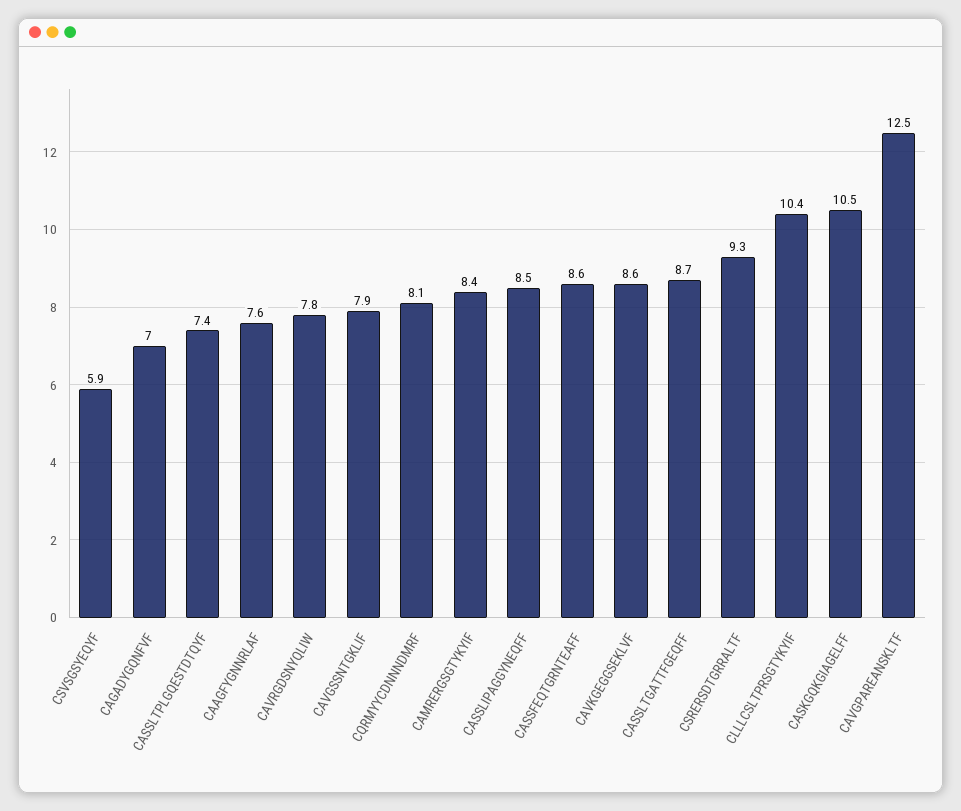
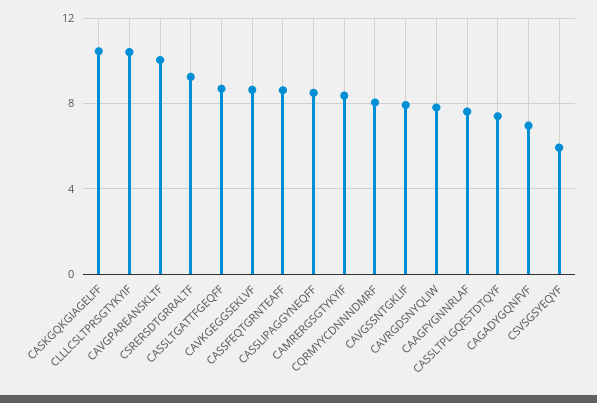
CAVGPAREANSKLTF: 12.5 -> 10

